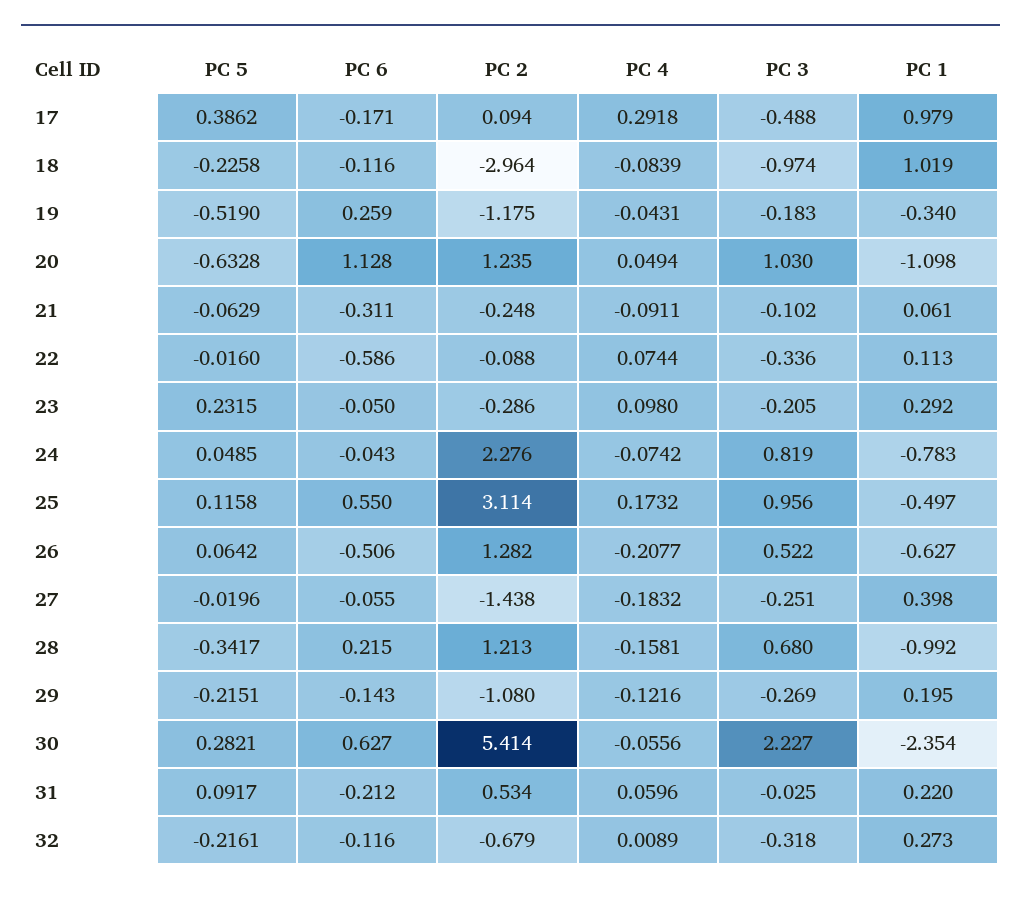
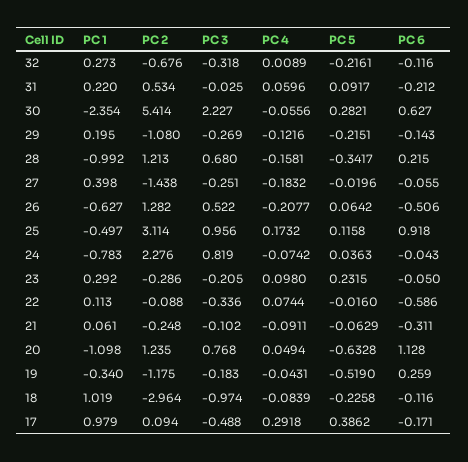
PC 3, 20: 1.03 -> 0.768
PC 5, 24: 0.0485 -> 0.0363
PC 6, 25: 0.55 -> 0.918
PC 2, 32: -0.679 -> -0.676

